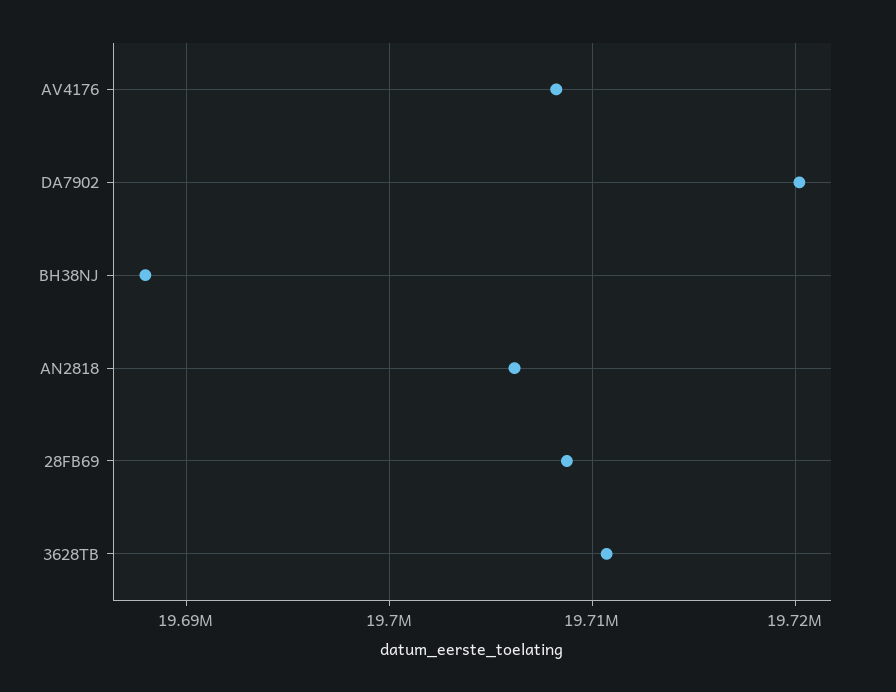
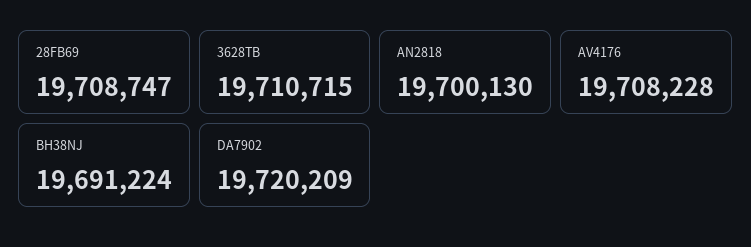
BH38NJ: 19688000 -> 19691224
AN2818: 19706000 -> 19700130

